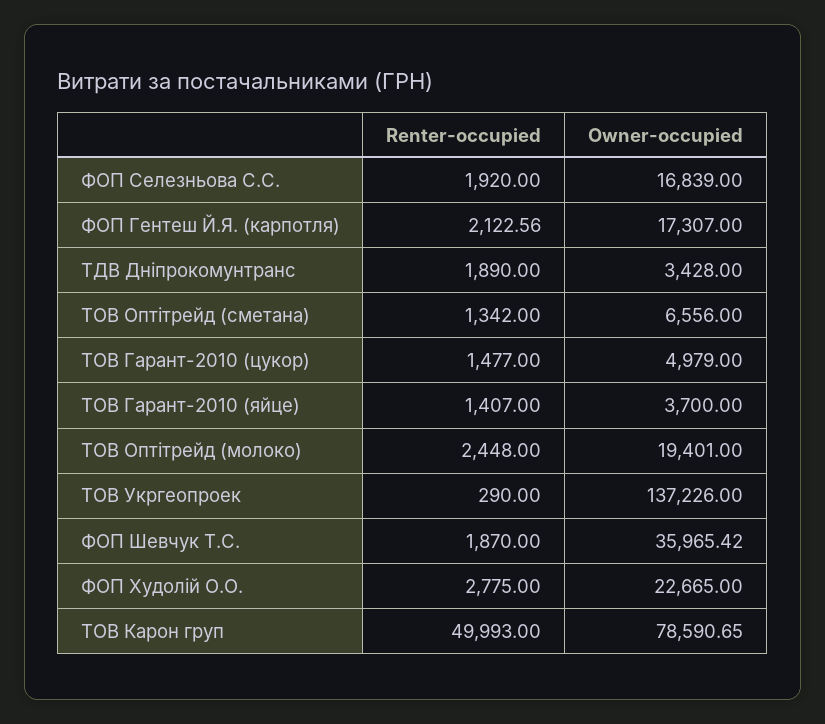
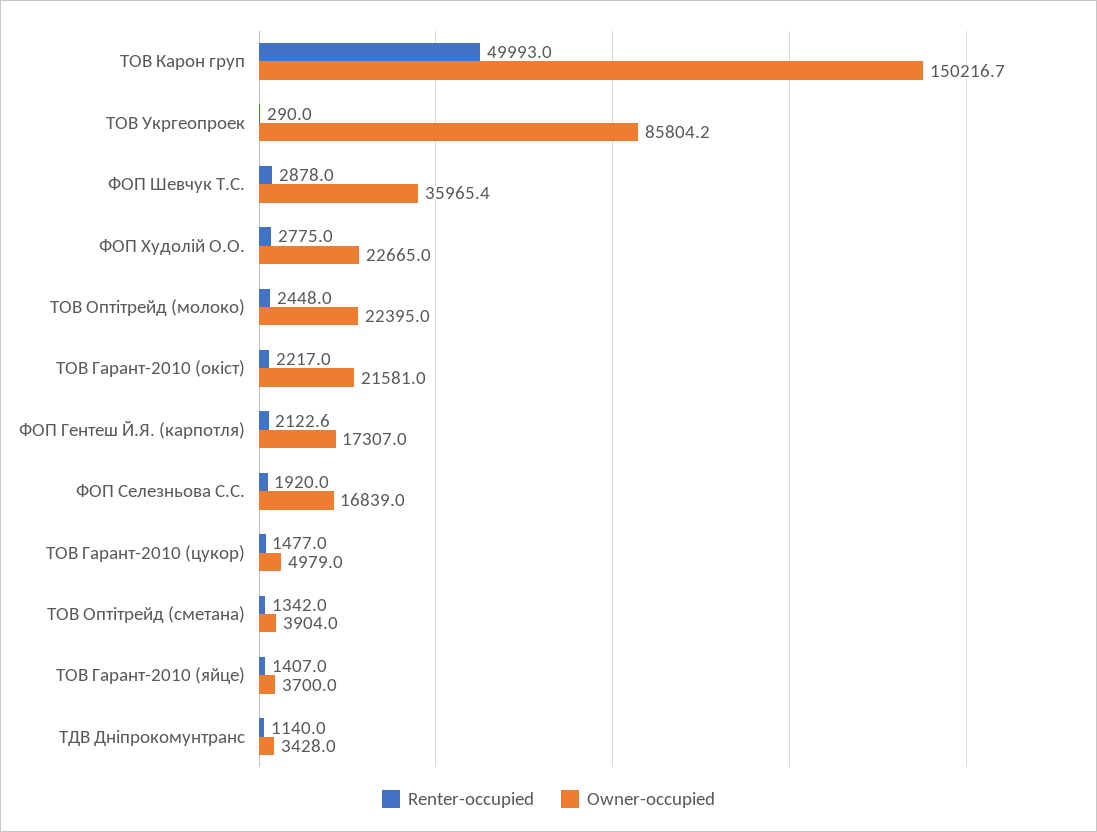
Renter-occupied, ТДВ Дніпрокомунтранс: 1890 -> 1140
Owner-occupied, ТОВ Оптітрейд (сметана): 6556 -> 3904
Owner-occupied, ТОВ Оптітрейд (молоко): 19401 -> 22395
Owner-occupied, ТОВ Укргеопроек: 137226 -> 85804.2
Renter-occupied, ФОП Шевчук Т.С.: 1870 -> 2878
Owner-occupied, ТОВ Карон груп: 78590.65 -> 150216.7
Renter-occupied, ТОВ Гарант-2010 (окіст): none -> 2217
Owner-occupied, ТОВ Гарант-2010 (окіст): none -> 21581

